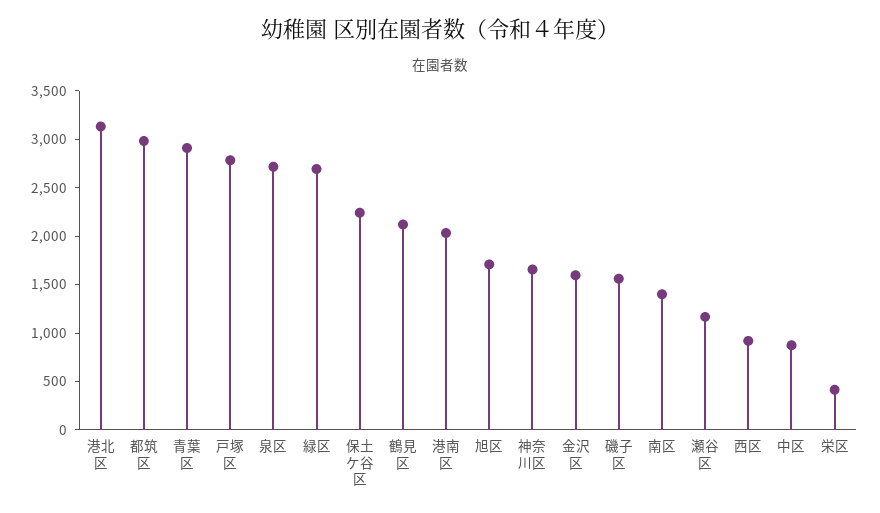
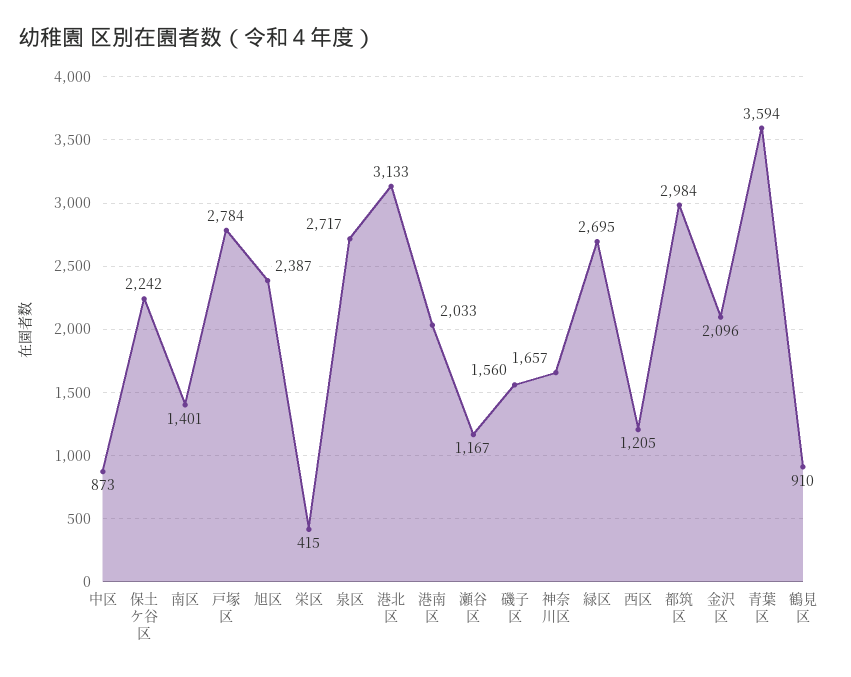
青葉区: 2900 -> 3594
鶴見区: 2100 -> 910
旭区: 1700 -> 2387
金沢区: 1600 -> 2096
西区: 900 -> 1205

